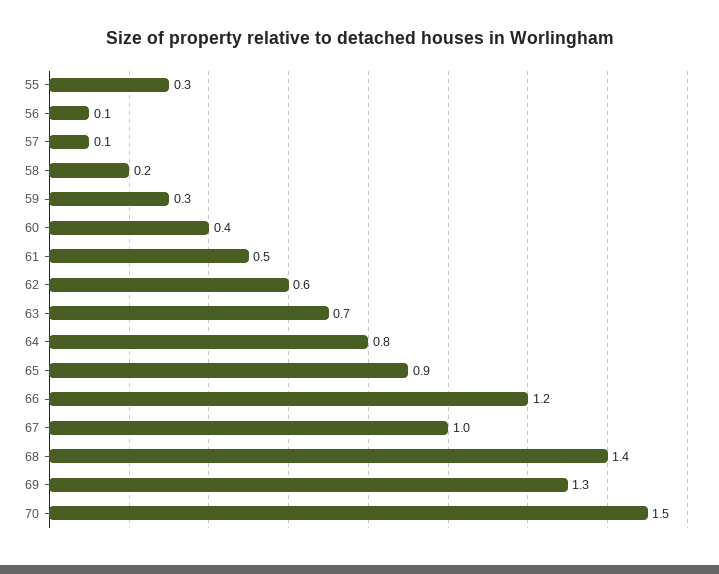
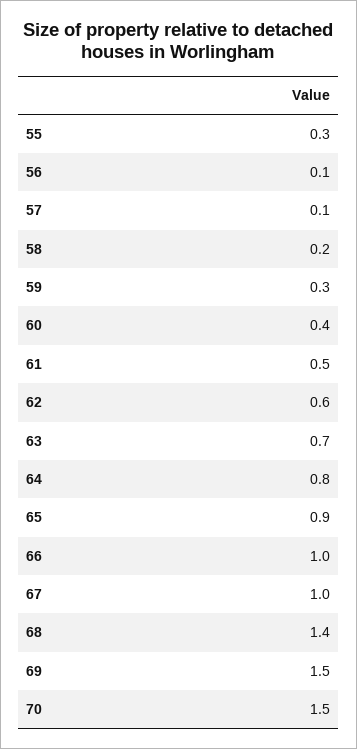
66: 1.2 -> 1
69: 1.3 -> 1.5

